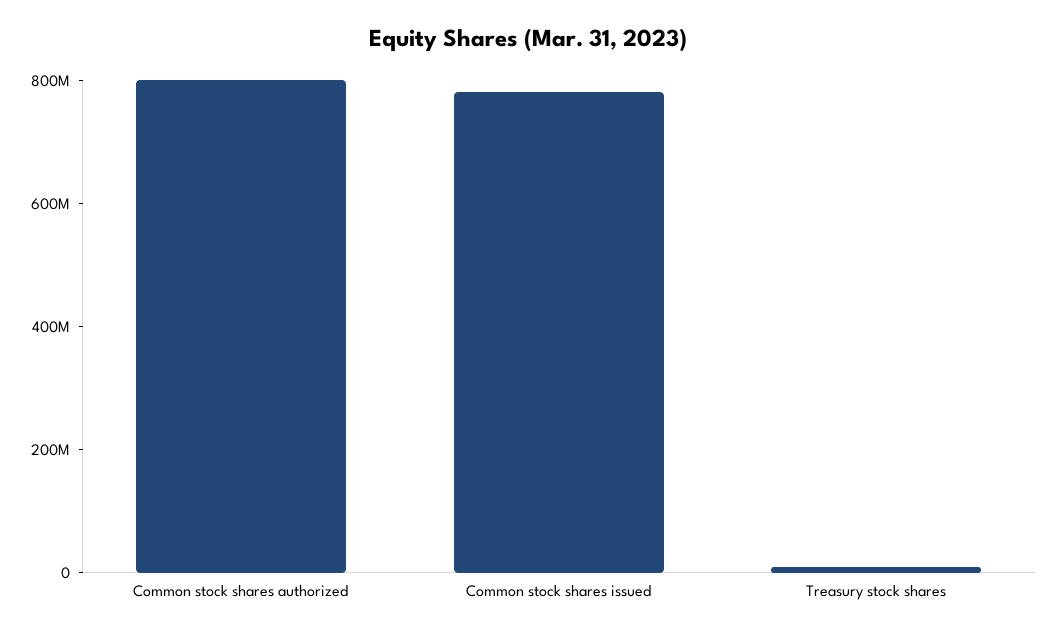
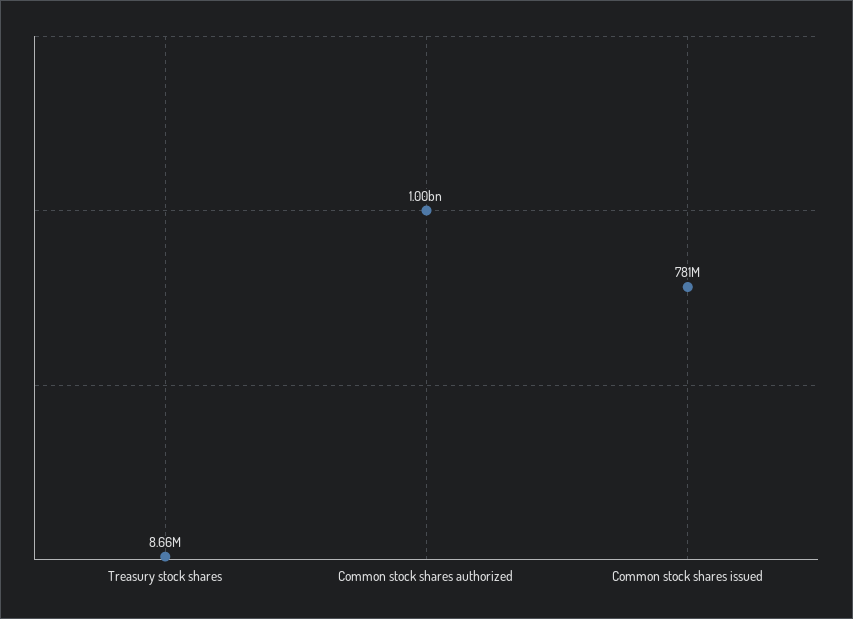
Common stock shares authorized: 800000000 -> 1000000000

